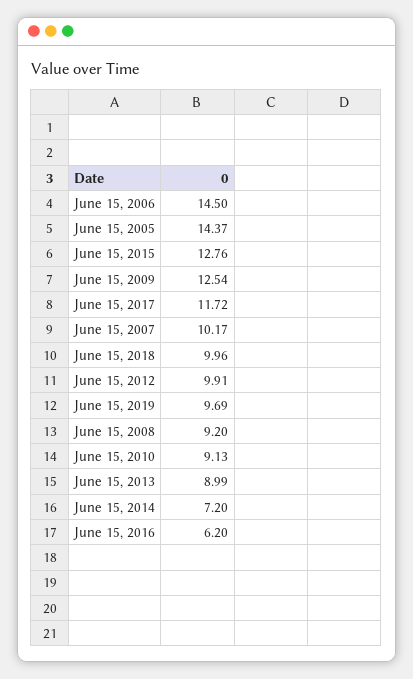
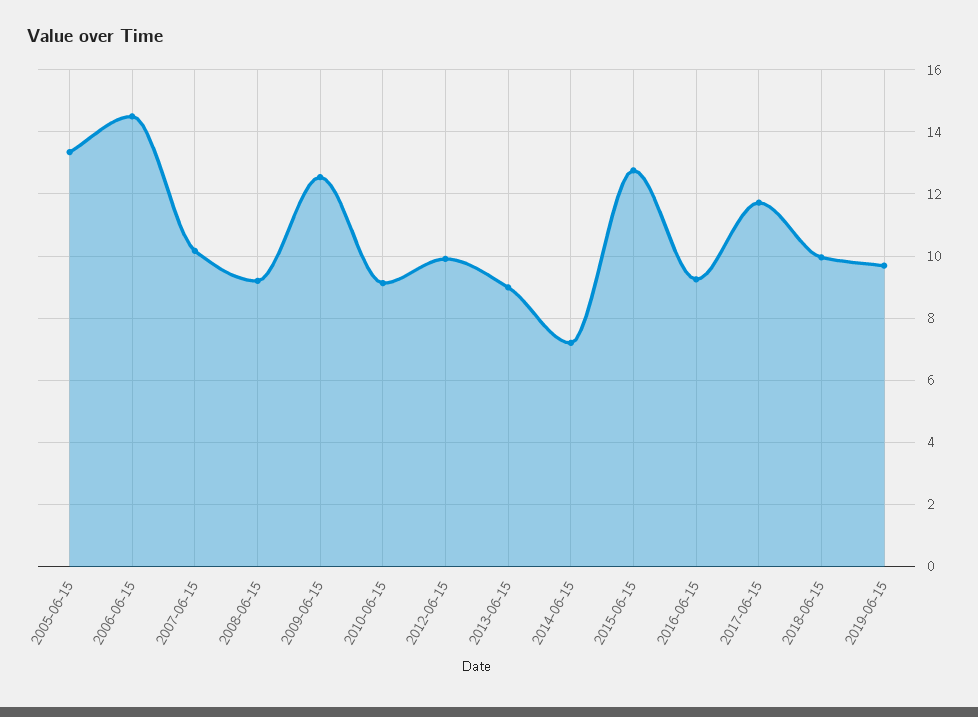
June 15, 2005: 14.37 -> 13.4
June 15, 2016: 6.2 -> 9.2

